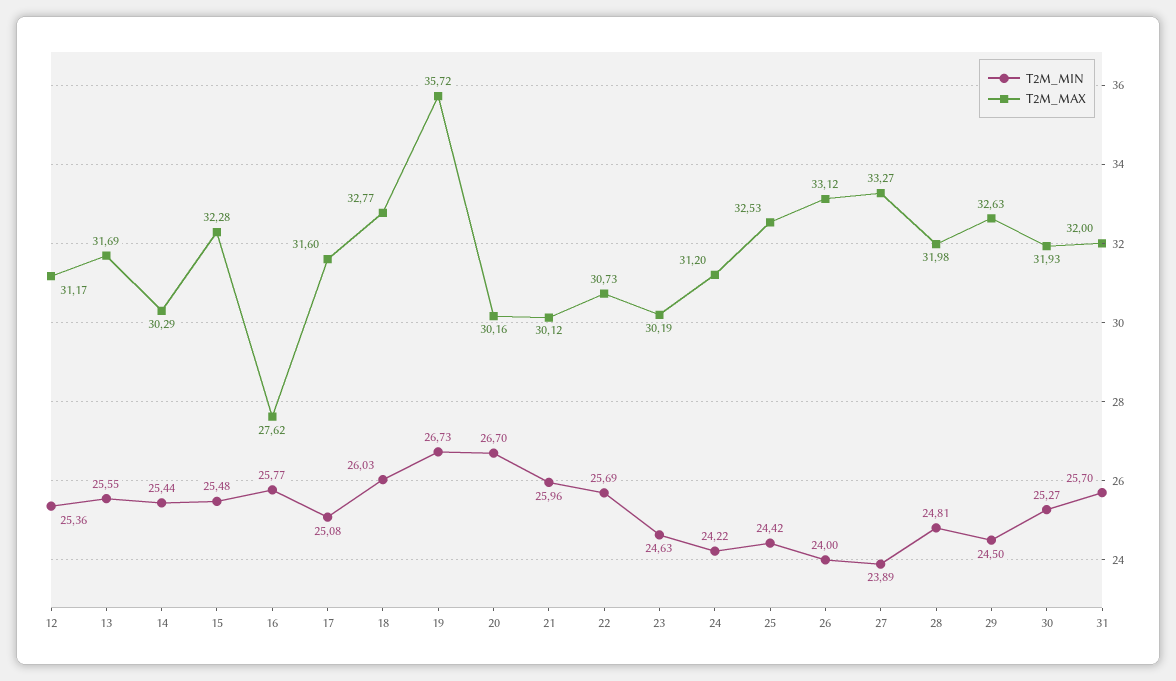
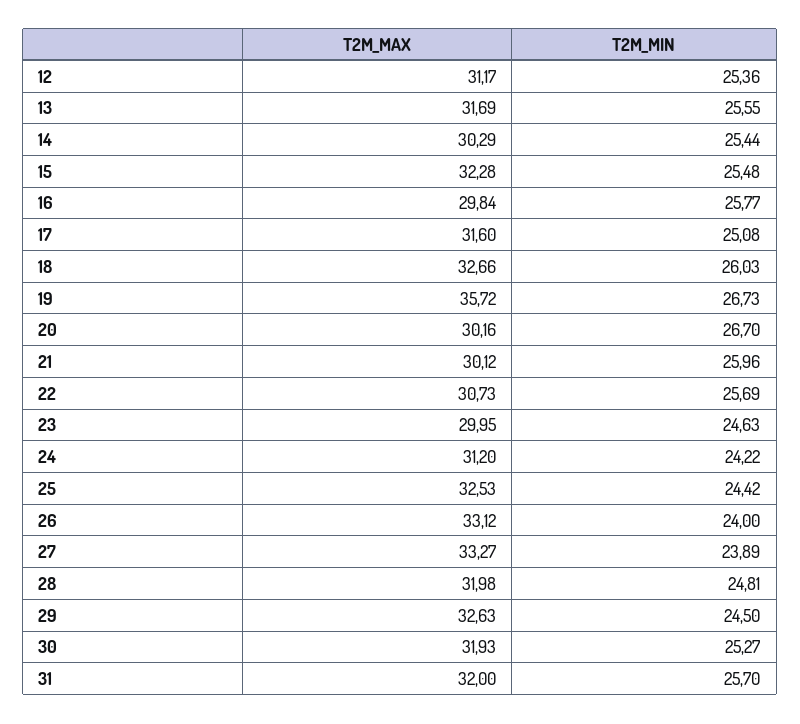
T2M_MAX, 16: 27.62 -> 29.84
T2M_MAX, 18: 32.77 -> 32.66
T2M_MAX, 23: 30.19 -> 29.95

